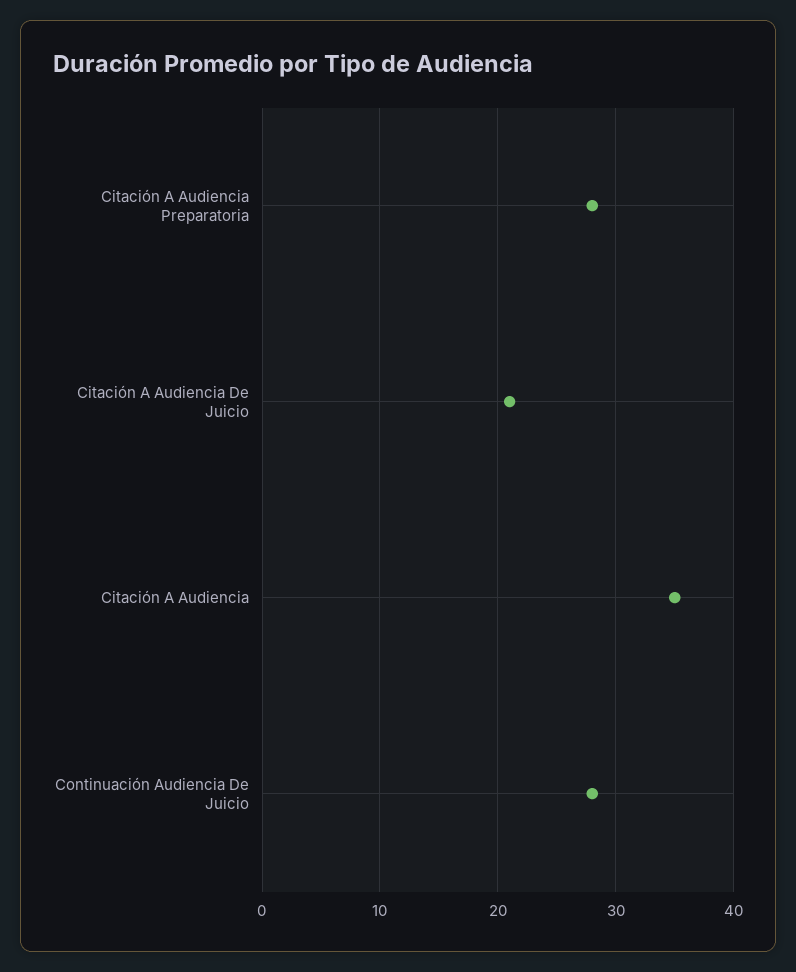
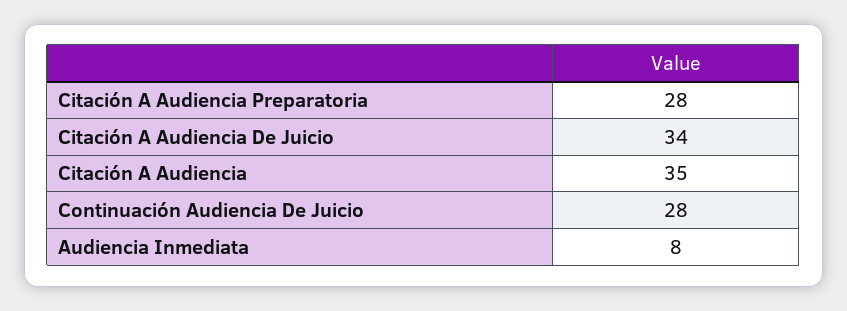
Citación A Audiencia De Juicio: 21 -> 34
Audiencia Inmediata: none -> 8

